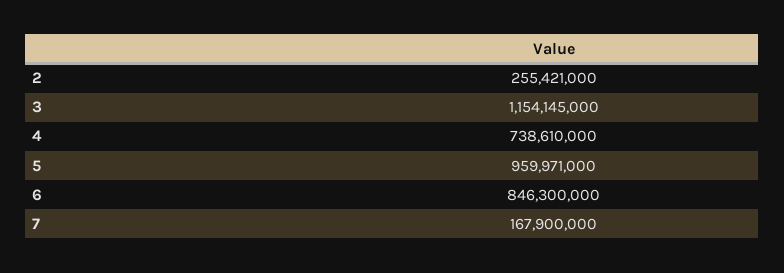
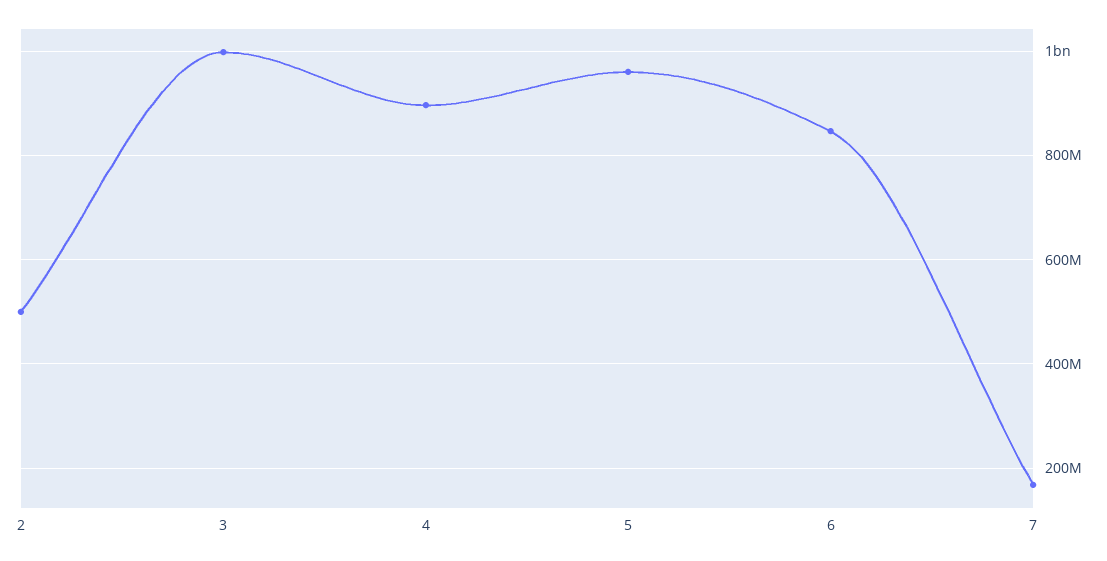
2: 255421000 -> 500000000
3: 1154145000 -> 1000000000
4: 738610000 -> 900000000

